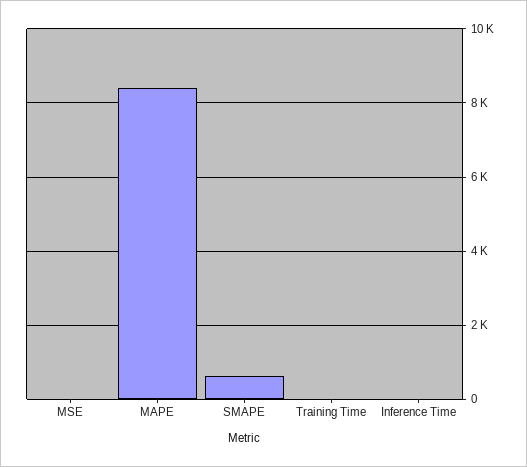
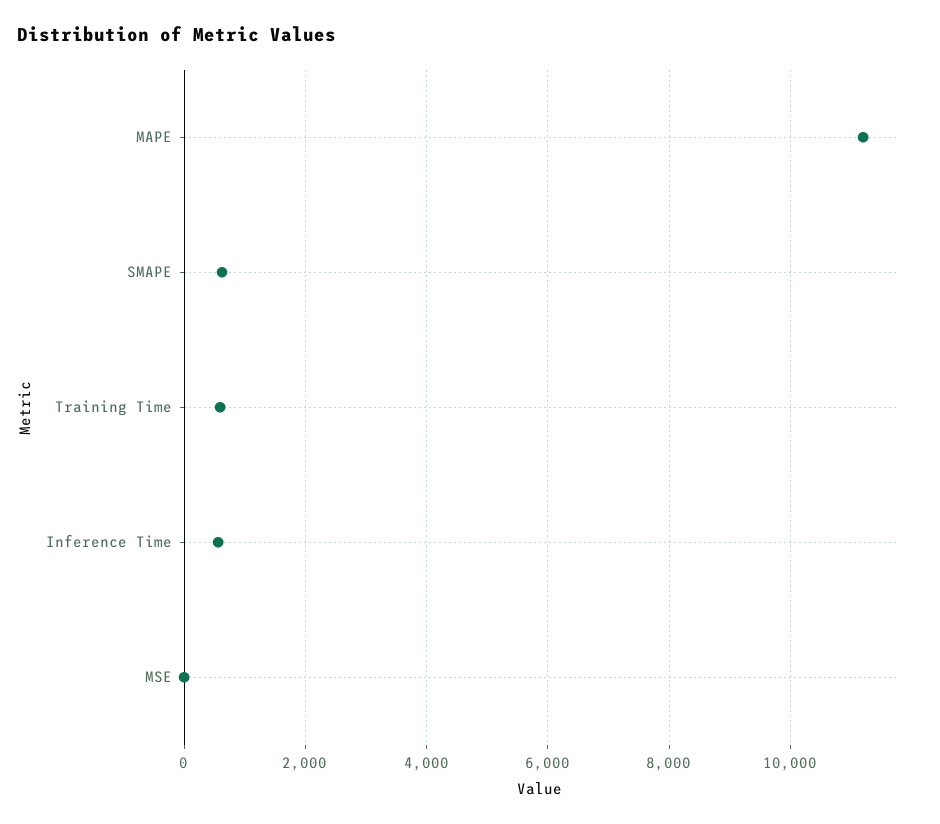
MAPE: 8400 -> 11200
Training Time: 0 -> 600
Inference Time: 0 -> 600

